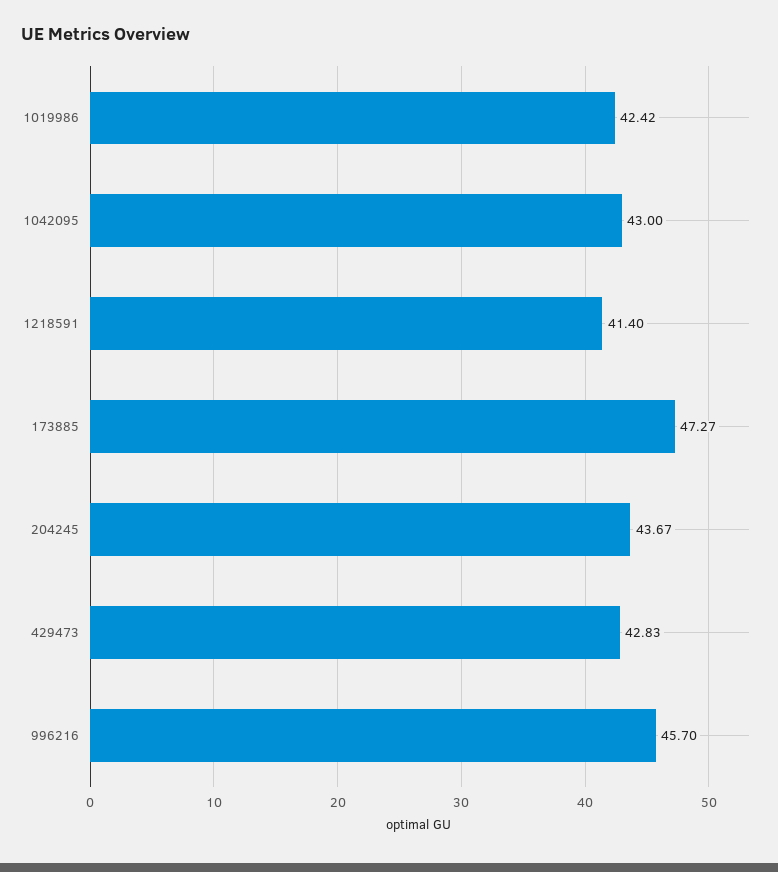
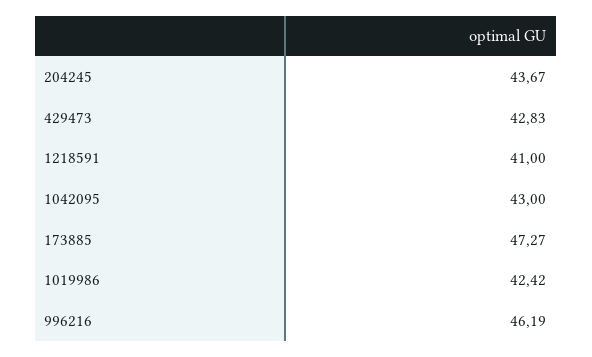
1218591: 41.4 -> 41
996216: 45.7 -> 46.19

